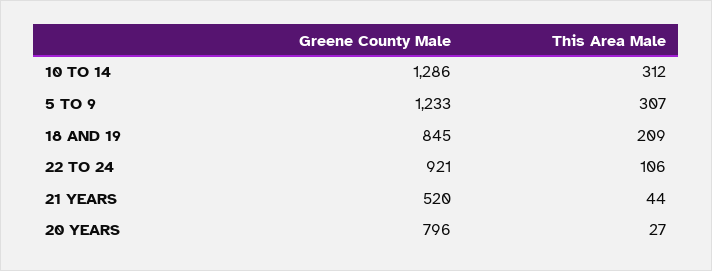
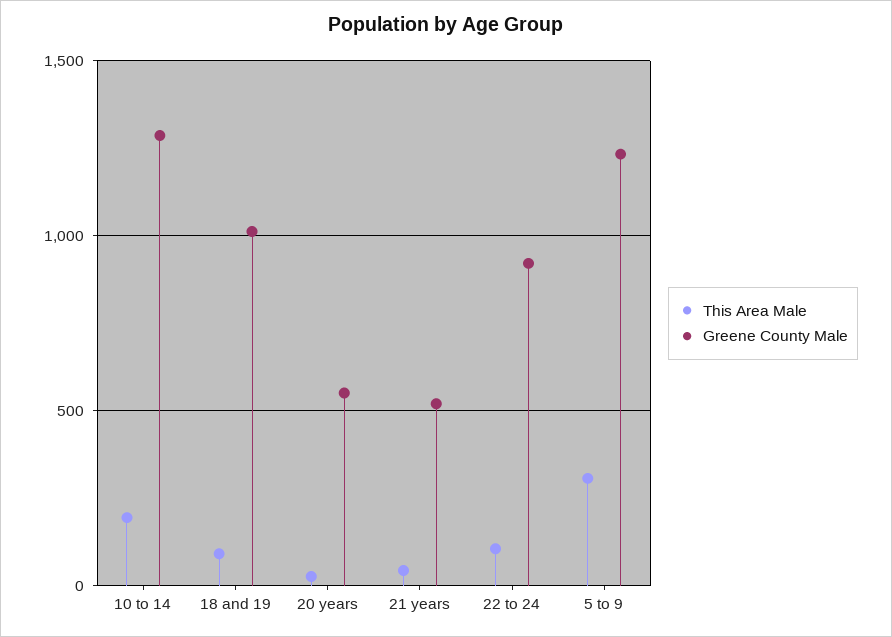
This Area Male, 10 TO 14: 312 -> 200
Greene County Male, 18 AND 19: 845 -> 1000
This Area Male, 18 AND 19: 209 -> 100
Greene County Male, 20 YEARS: 796 -> 550

